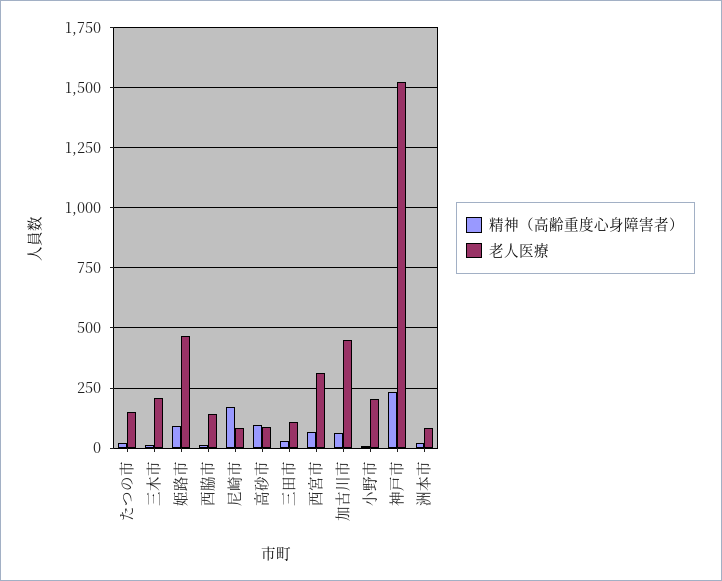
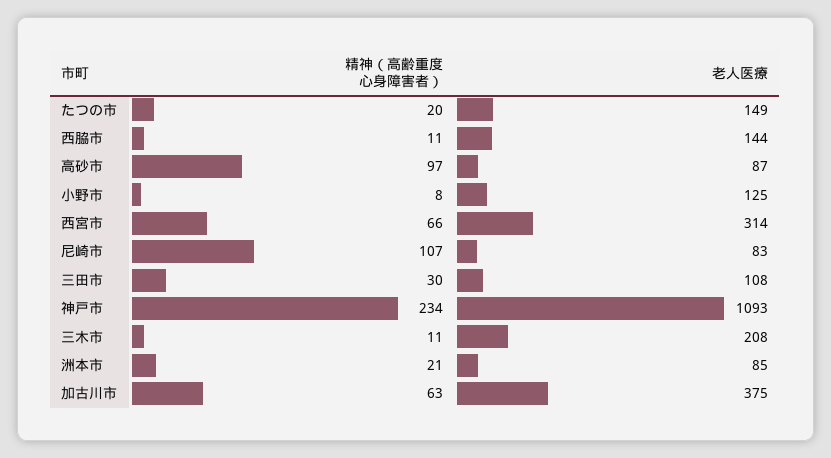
精神（高齢重度心身障害者）, 姫路市: 100 -> none
老人医療, 姫路市: 475 -> none
精神（高齢重度心身障害者）, 尼崎市: 175 -> 107
老人医療, 加古川市: 450 -> 375
老人医療, 小野市: 200 -> 125
老人医療, 神戸市: 1525 -> 1093

